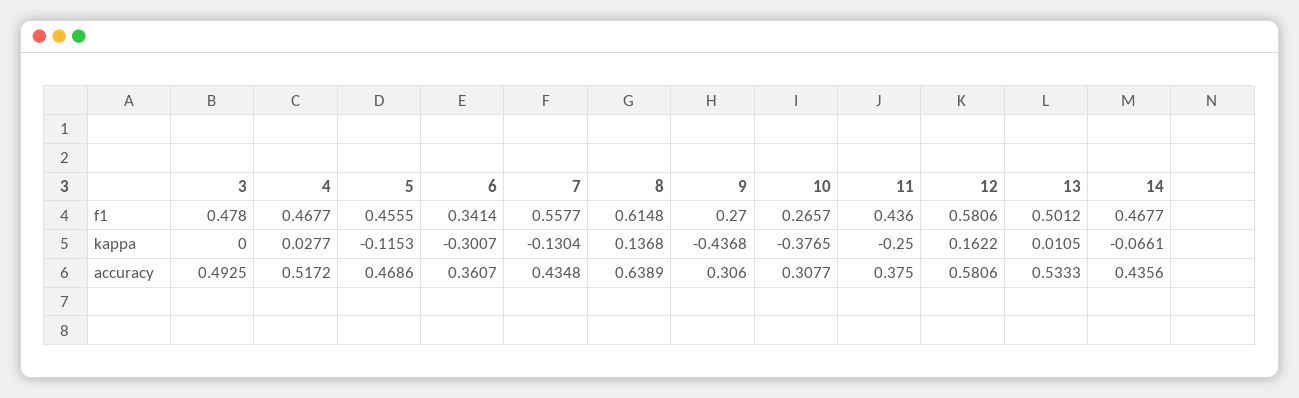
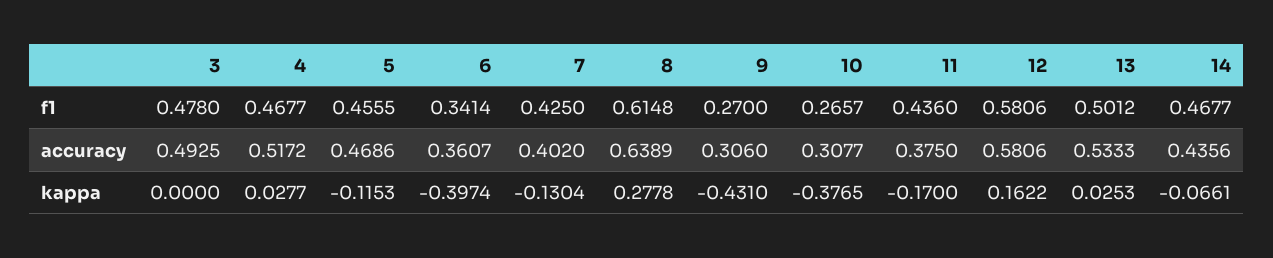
7, f1: 0.5577 -> 0.425
6, kappa: -0.3007 -> -0.3974
8, kappa: 0.1368 -> 0.2778
9, kappa: -0.4368 -> -0.431
11, kappa: -0.25 -> -0.17
13, kappa: 0.0105 -> 0.0253
7, accuracy: 0.4348 -> 0.402

